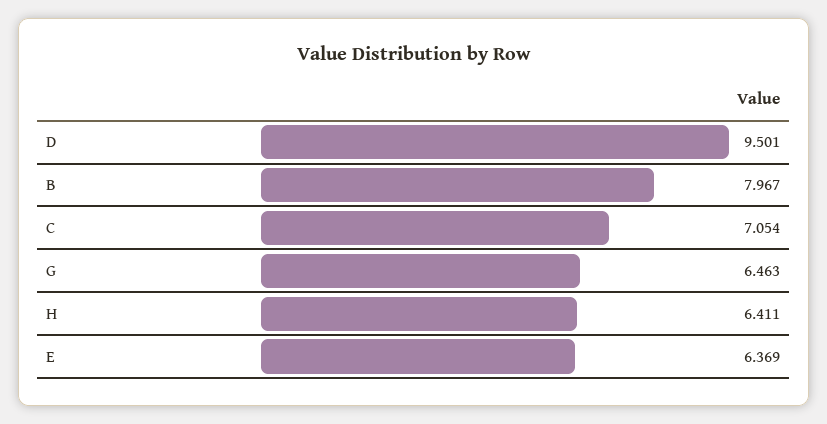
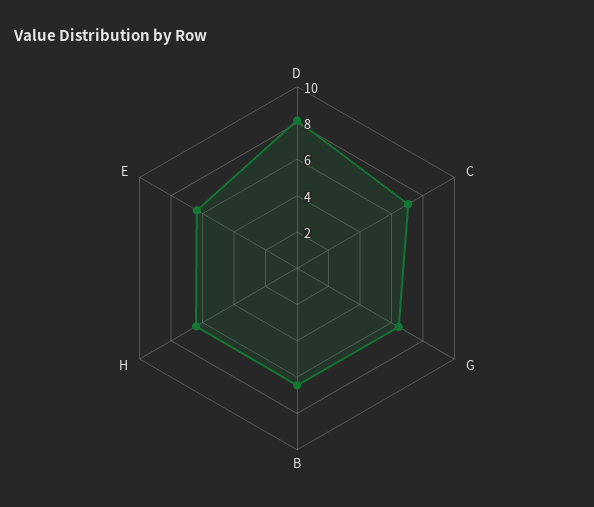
D: 9.501 -> 8
B: 7.967 -> 6.5

